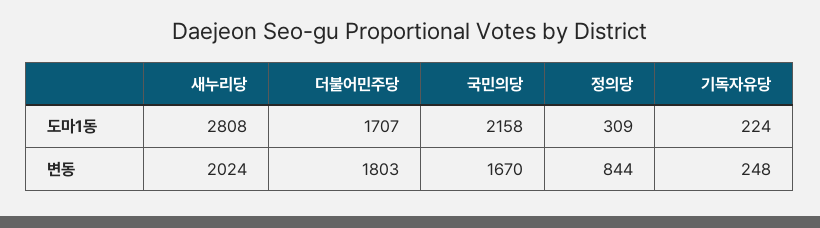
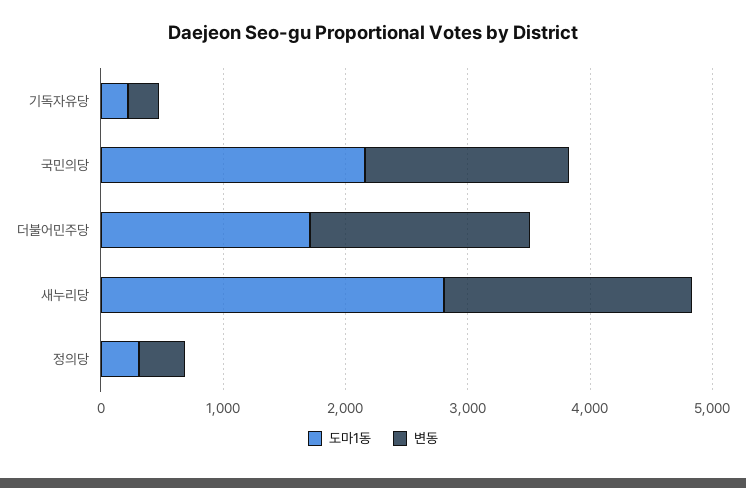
변동, 정의당: 844 -> 400

